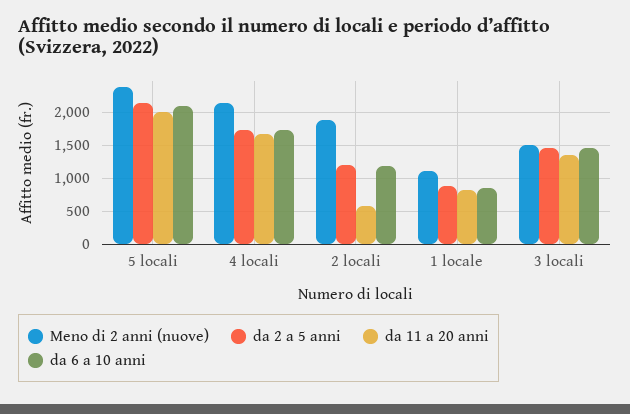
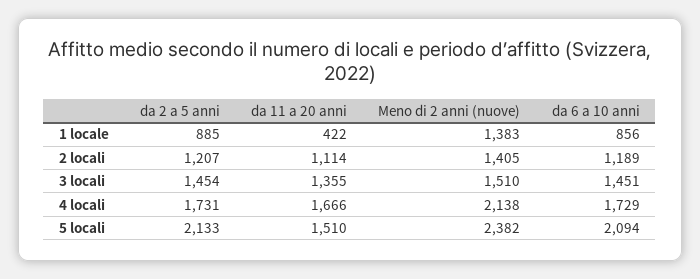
da 11 a 20 anni, 5 locali: 2000 -> 1510
Meno di 2 anni (nuove), 2 locali: 1900 -> 1405
da 11 a 20 anni, 2 locali: 600 -> 1114
Meno di 2 anni (nuove), 1 locale: 1100 -> 1383
da 11 a 20 anni, 1 locale: 800 -> 422

